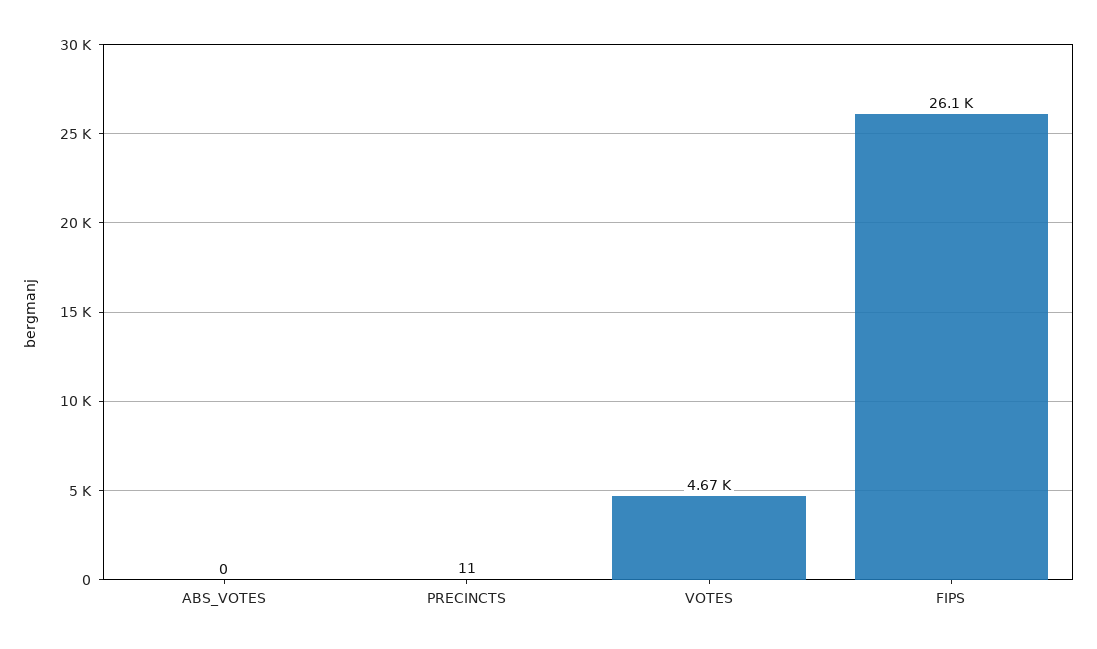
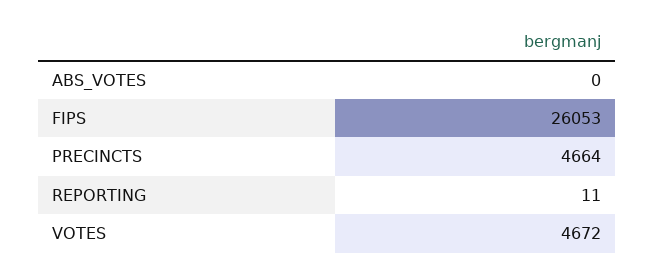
PRECINCTS: 11 -> 4664
REPORTING: none -> 11

